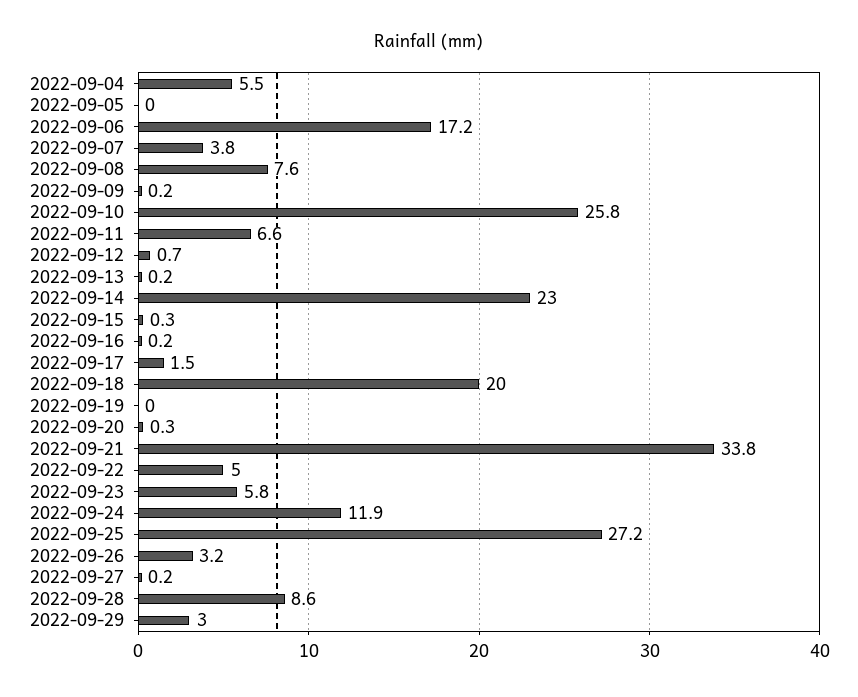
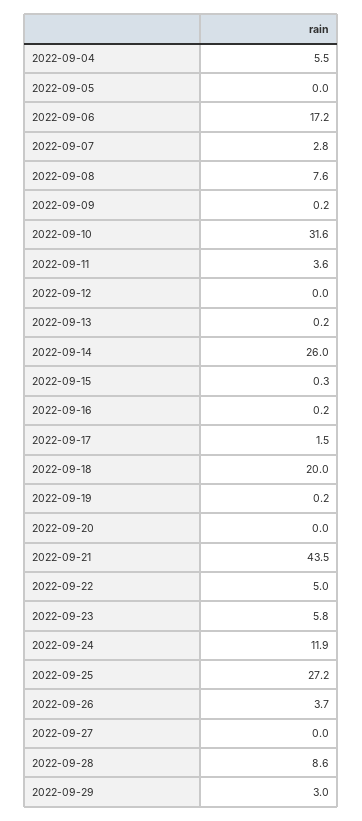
2022-09-07: 3.8 -> 2.8
2022-09-10: 25.8 -> 31.6
2022-09-11: 6.6 -> 3.6
2022-09-12: 0.7 -> 0
2022-09-14: 23 -> 26
2022-09-19: 0 -> 0.2
2022-09-20: 0.3 -> 0
2022-09-21: 33.8 -> 43.5
2022-09-26: 3.2 -> 3.7
2022-09-27: 0.2 -> 0

